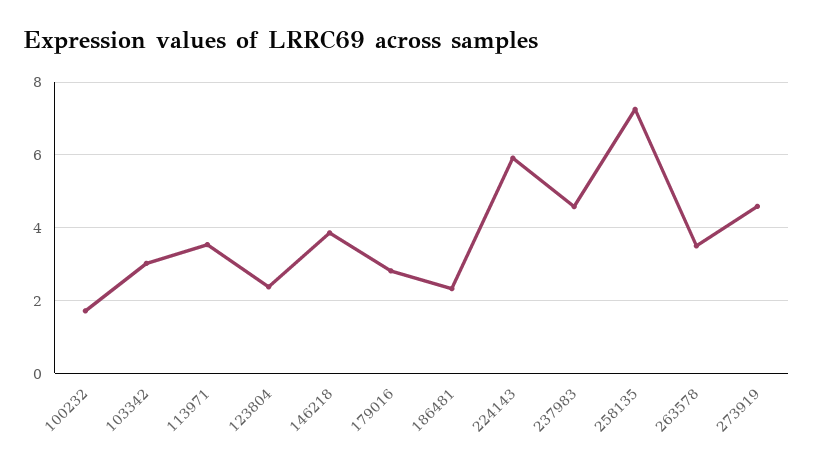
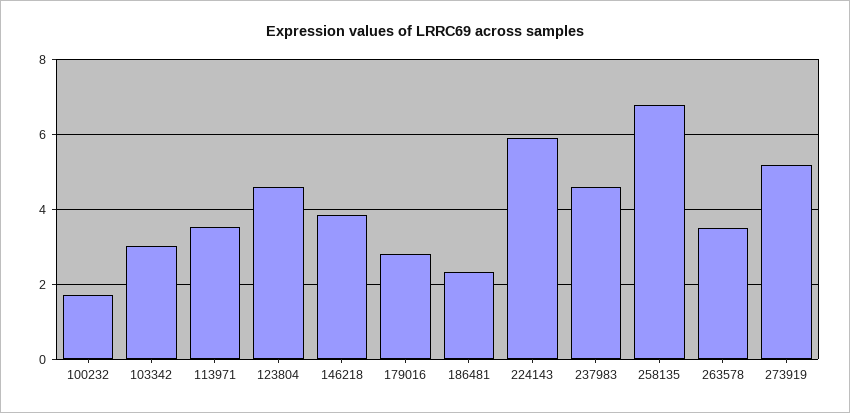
123804: 2.4 -> 4.6
258135: 7.2 -> 6.8
273919: 4.6 -> 5.2

